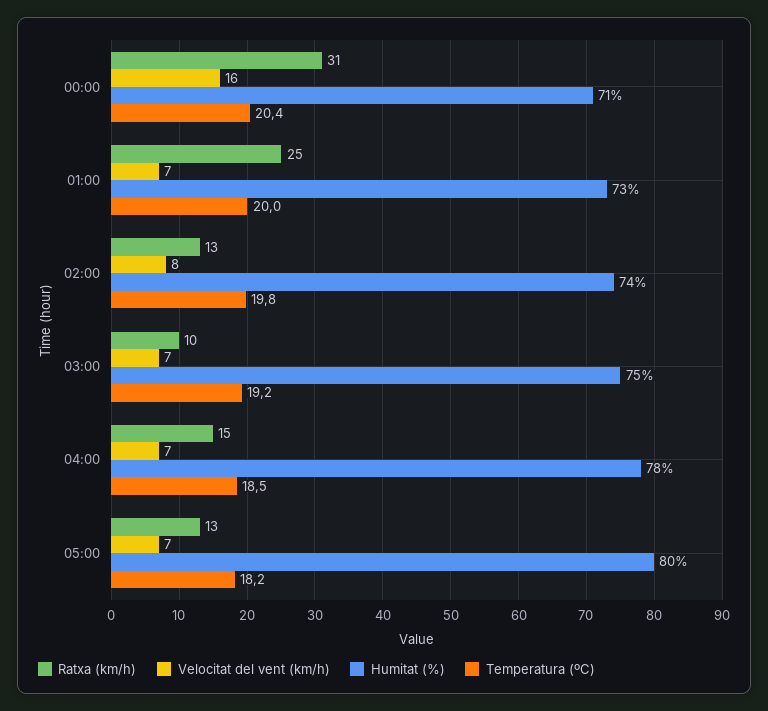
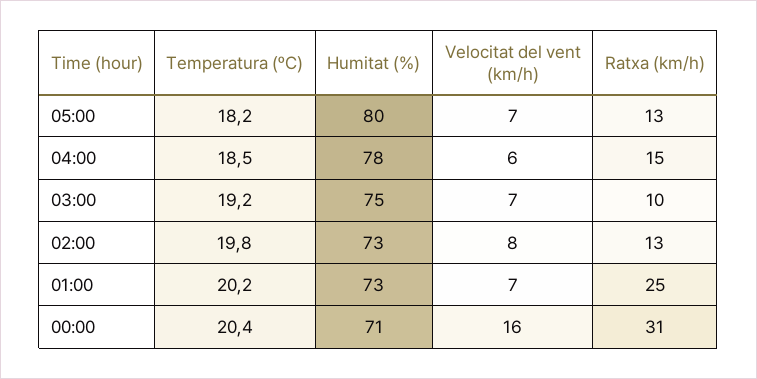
Temperatura (ºC), 01:00: 20 -> 20.2
Humitat (%), 02:00: 74 -> 73
Velocitat del vent (km/h), 04:00: 7 -> 6

